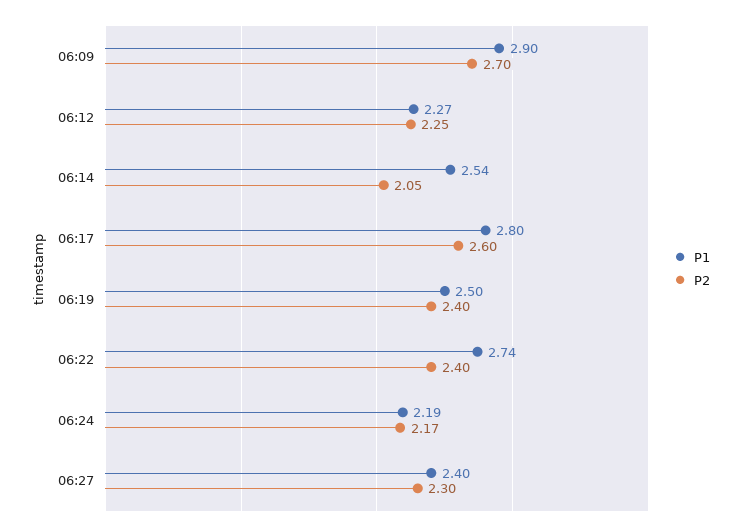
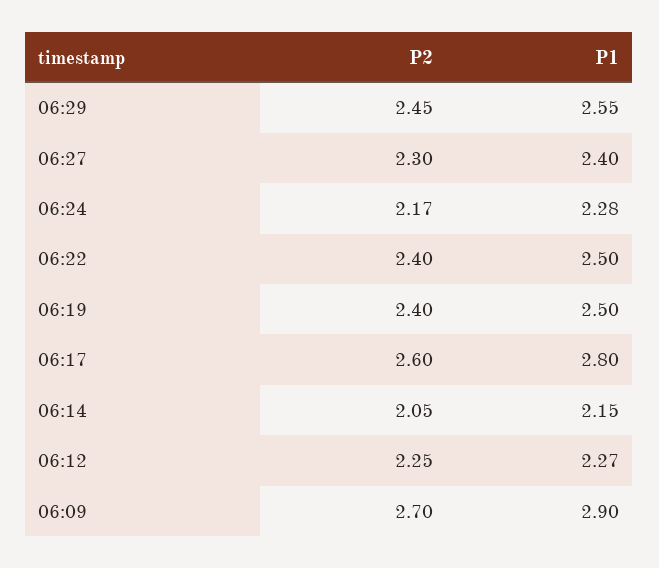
P1, 06:14: 2.54 -> 2.15
P1, 06:22: 2.74 -> 2.5
P1, 06:24: 2.19 -> 2.28
P2, 06:29: none -> 2.45
P1, 06:29: none -> 2.55

